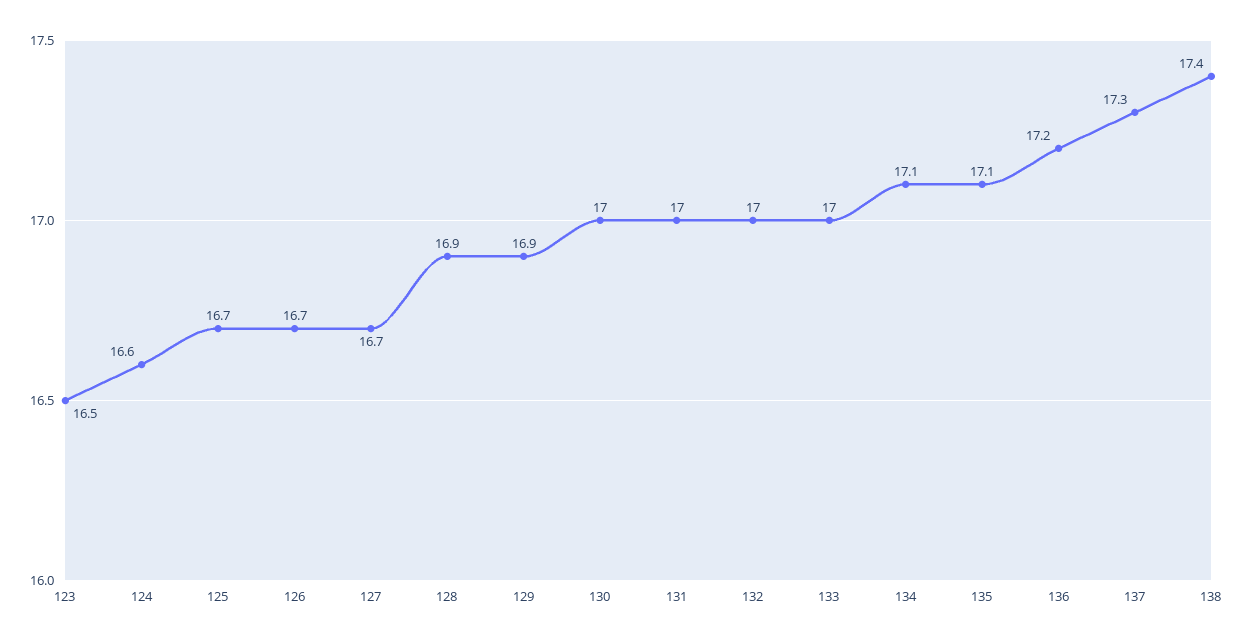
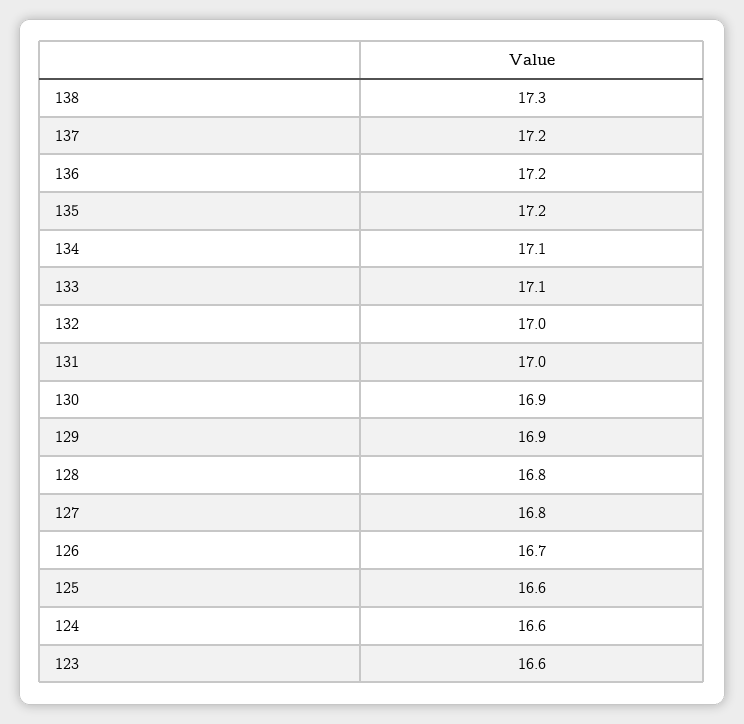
123: 16.5 -> 16.6
125: 16.7 -> 16.6
127: 16.7 -> 16.8
128: 16.9 -> 16.8
130: 17 -> 16.9
133: 17 -> 17.1
135: 17.1 -> 17.2
137: 17.3 -> 17.2
138: 17.4 -> 17.3

